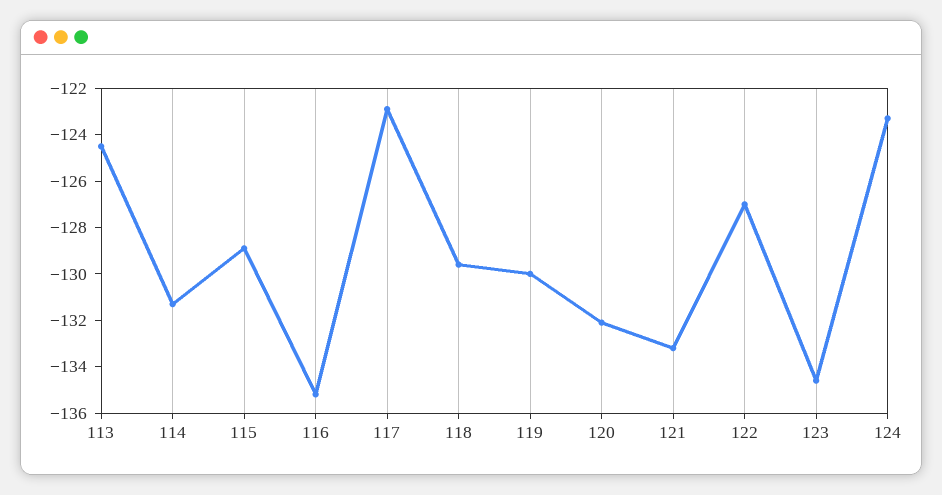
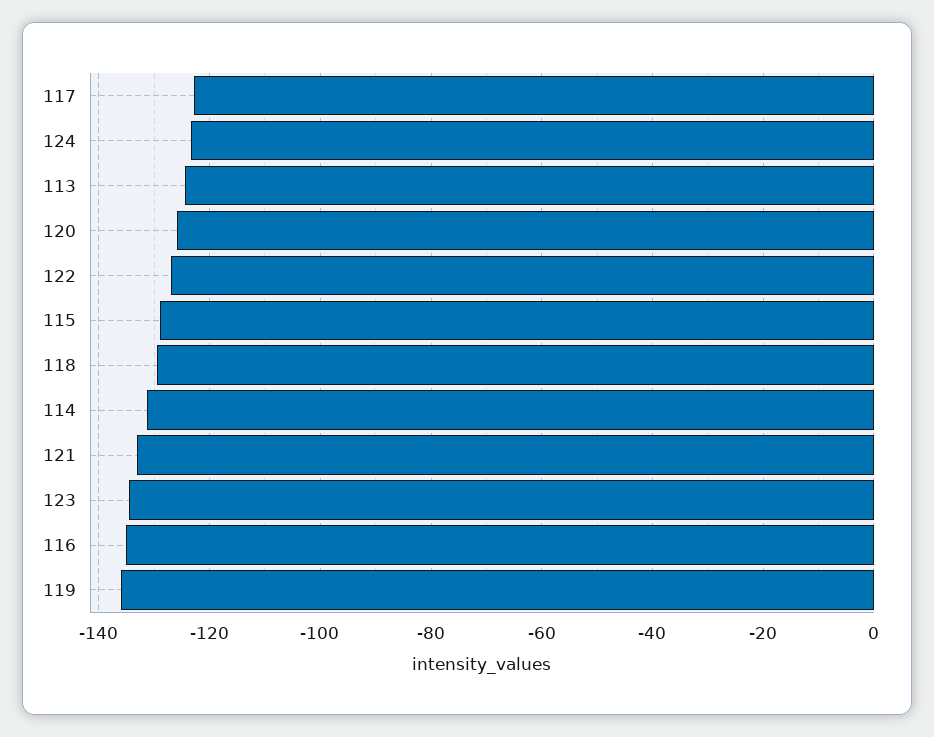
119: -130 -> -136
120: -132 -> -126

